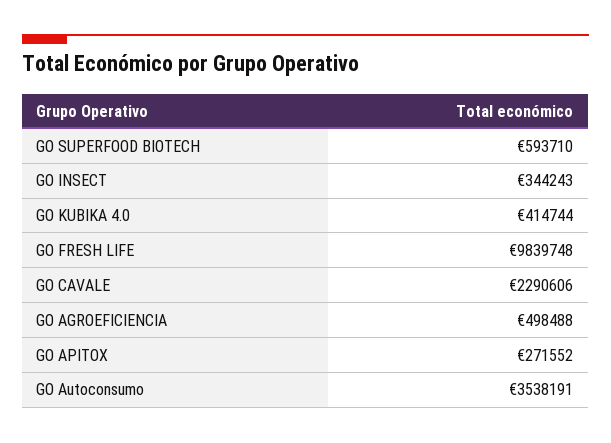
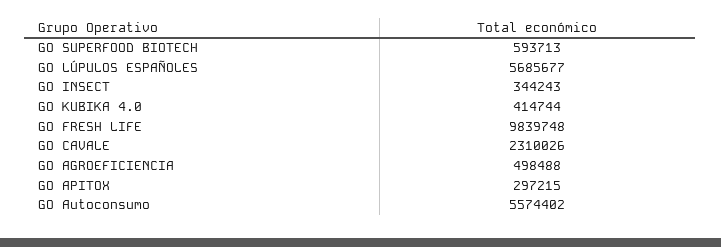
GO SUPERFOOD BIOTECH: 593710 -> 593713
GO CAVALE: 2290606 -> 2310026
GO APITOX: 271552 -> 297215
GO Autoconsumo: 3538191 -> 5574402
GO LÚPULOS ESPAÑOLES: none -> 5685677

